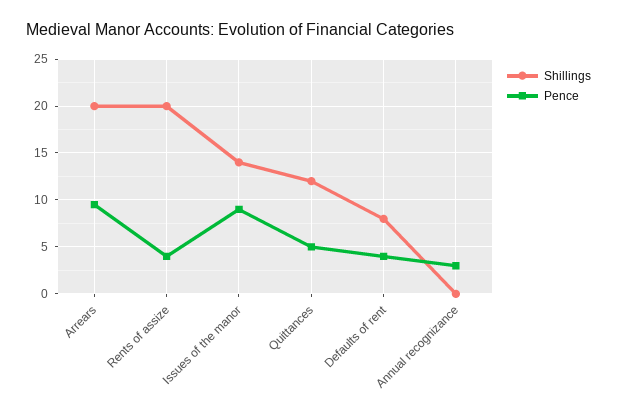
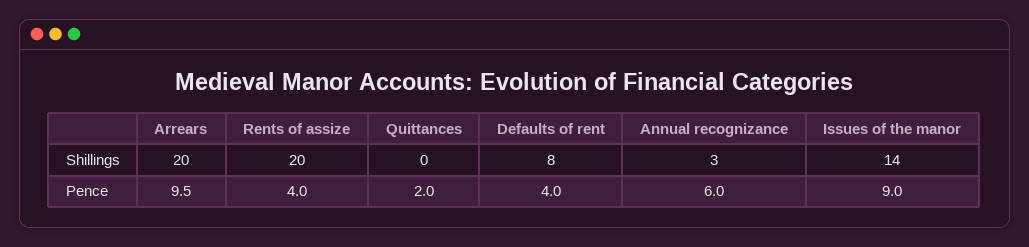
Shillings, Quittances: 12 -> 0
Pence, Quittances: 5 -> 2
Shillings, Annual recognizance: 0 -> 3
Pence, Annual recognizance: 3 -> 6

